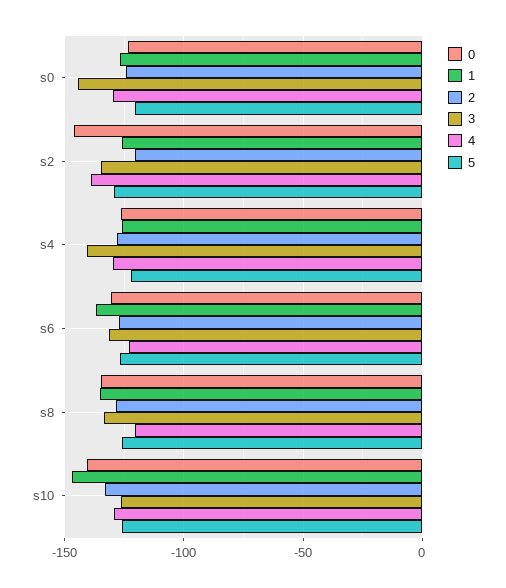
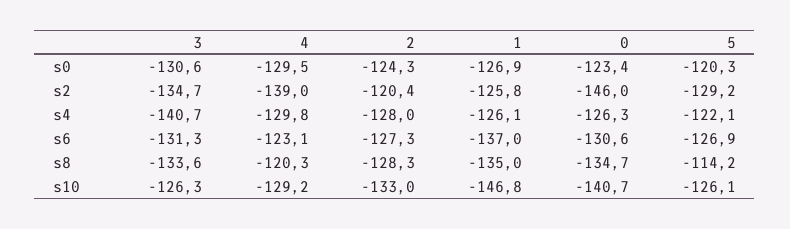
3, s0: -145 -> -130.6
5, s8: -125 -> -114.2

